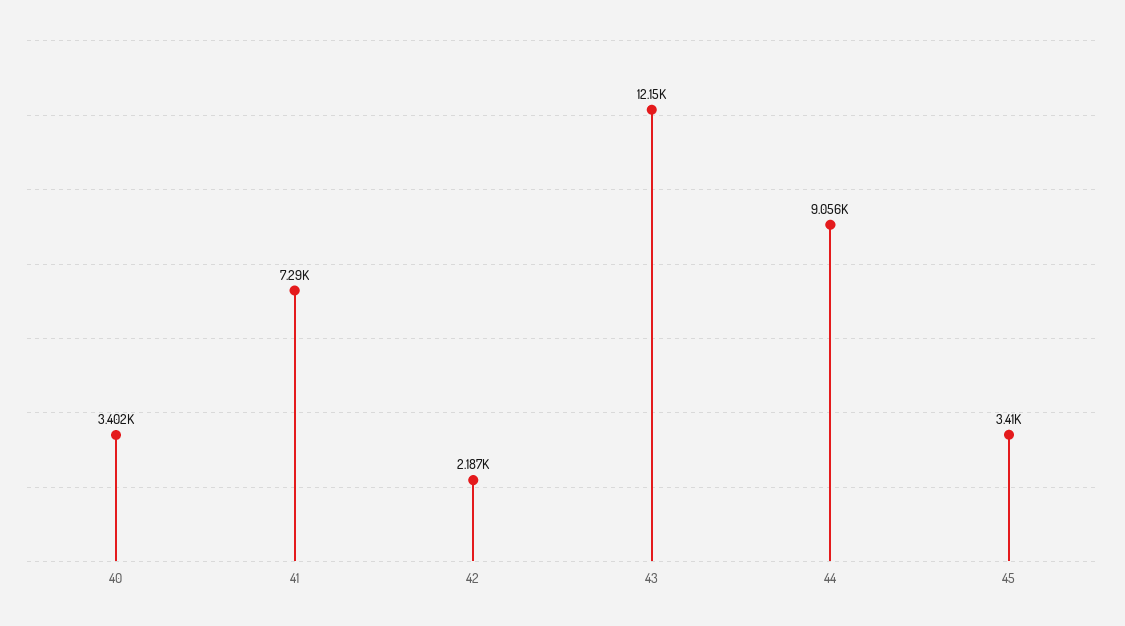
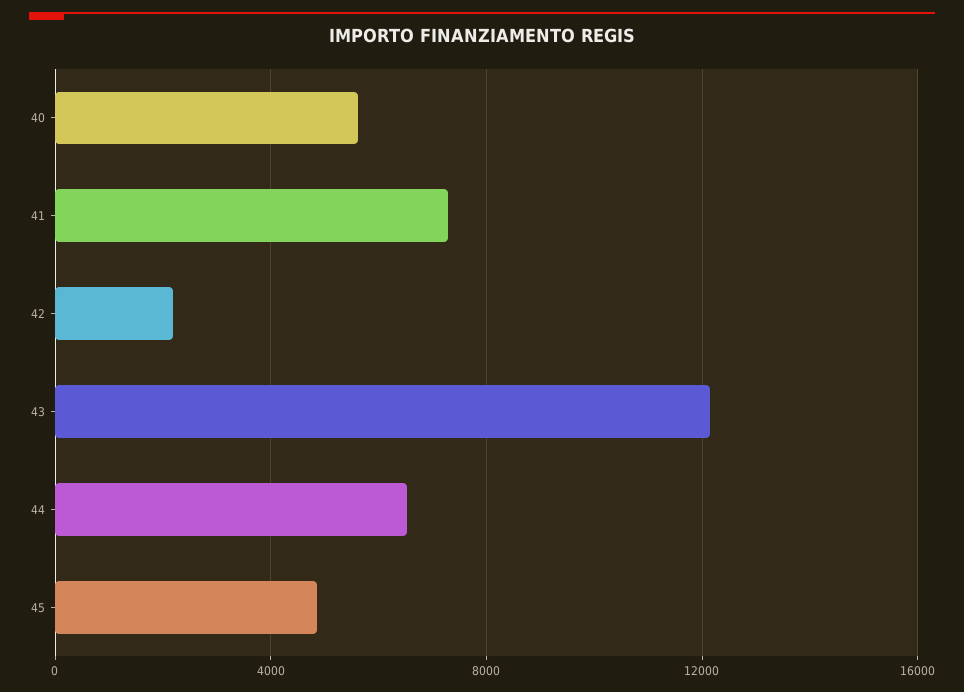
40: 3402 -> 5500
44: 9056 -> 6500
45: 3410 -> 5000

